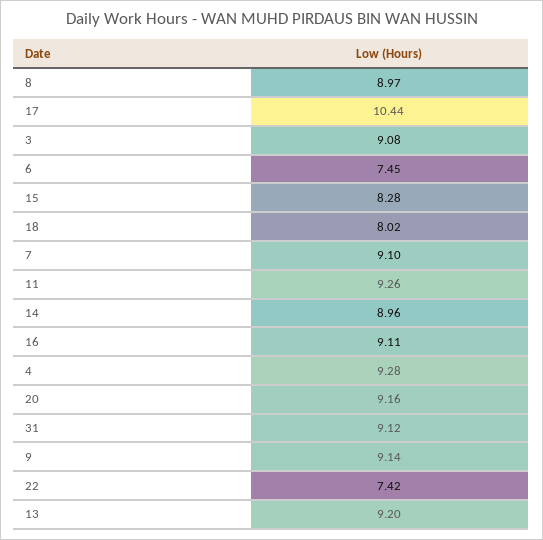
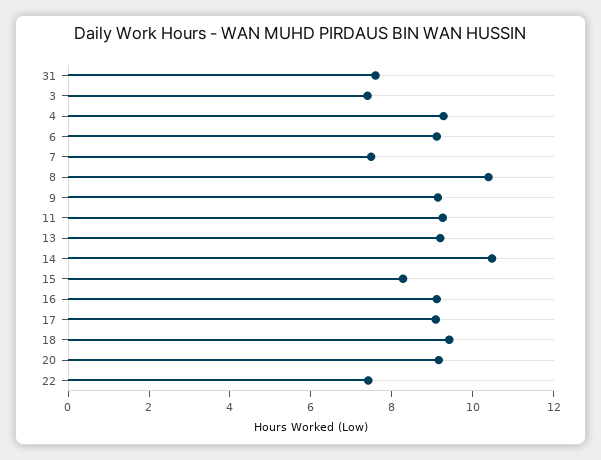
8: 8.97 -> 10.5
17: 10.44 -> 9
3: 9.08 -> 7.5
6: 7.45 -> 9
18: 8.02 -> 9.5
7: 9.1 -> 7.5
14: 8.96 -> 10.5
31: 9.12 -> 7.5

